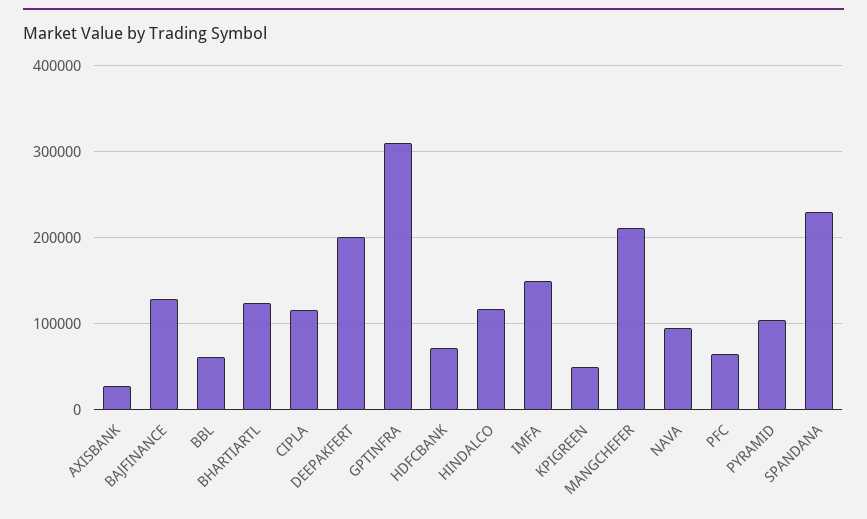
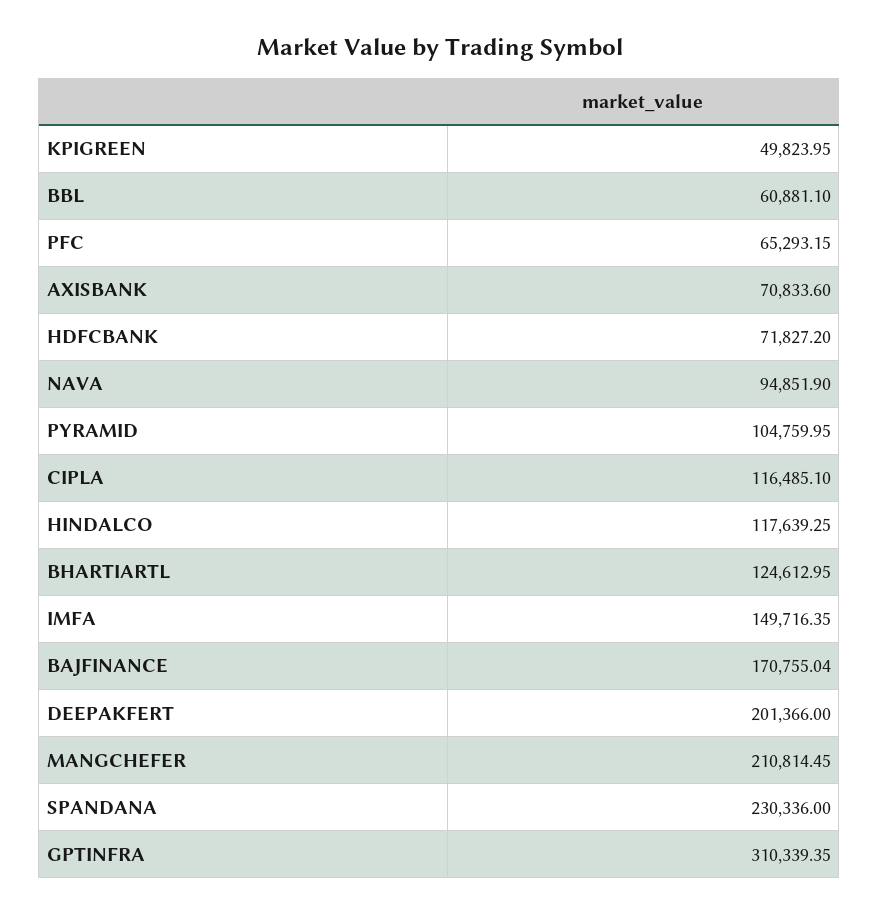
AXISBANK: 30000 -> 70833.6
BAJFINANCE: 130000 -> 170755.04

